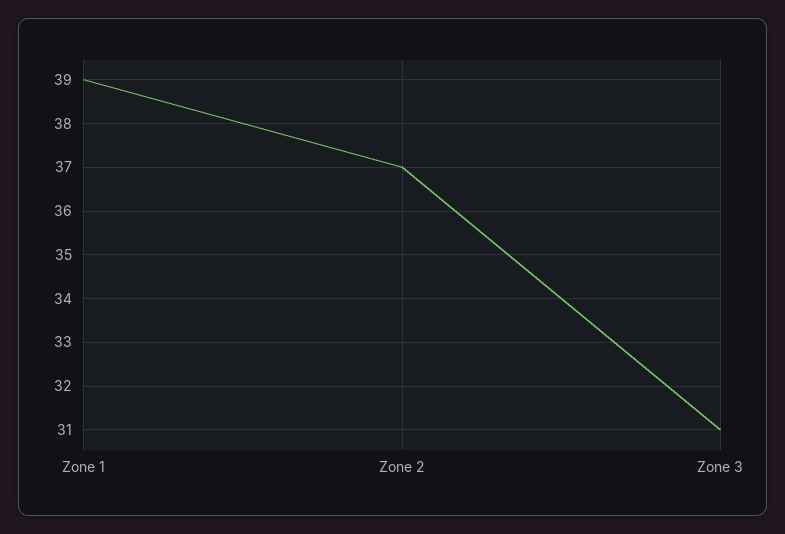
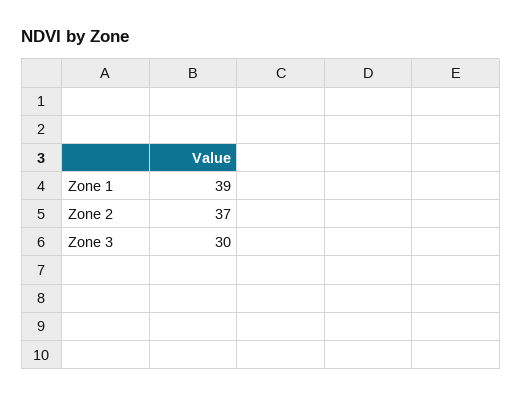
Zone 3: 31 -> 30

